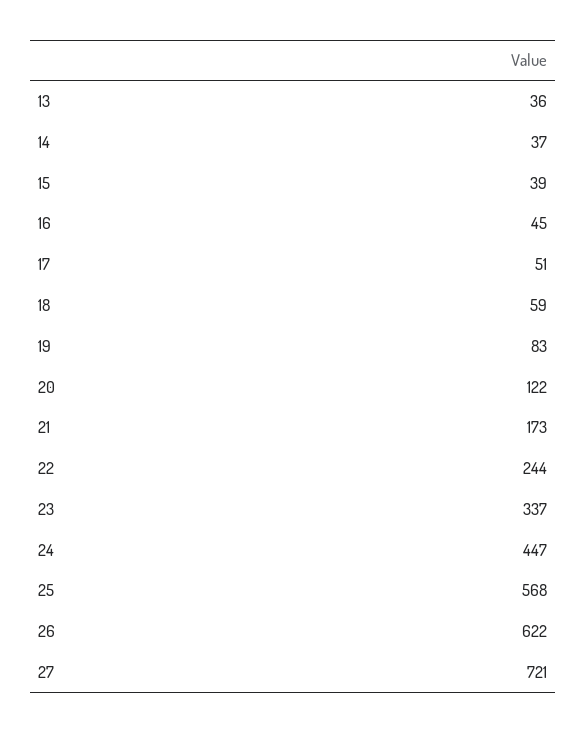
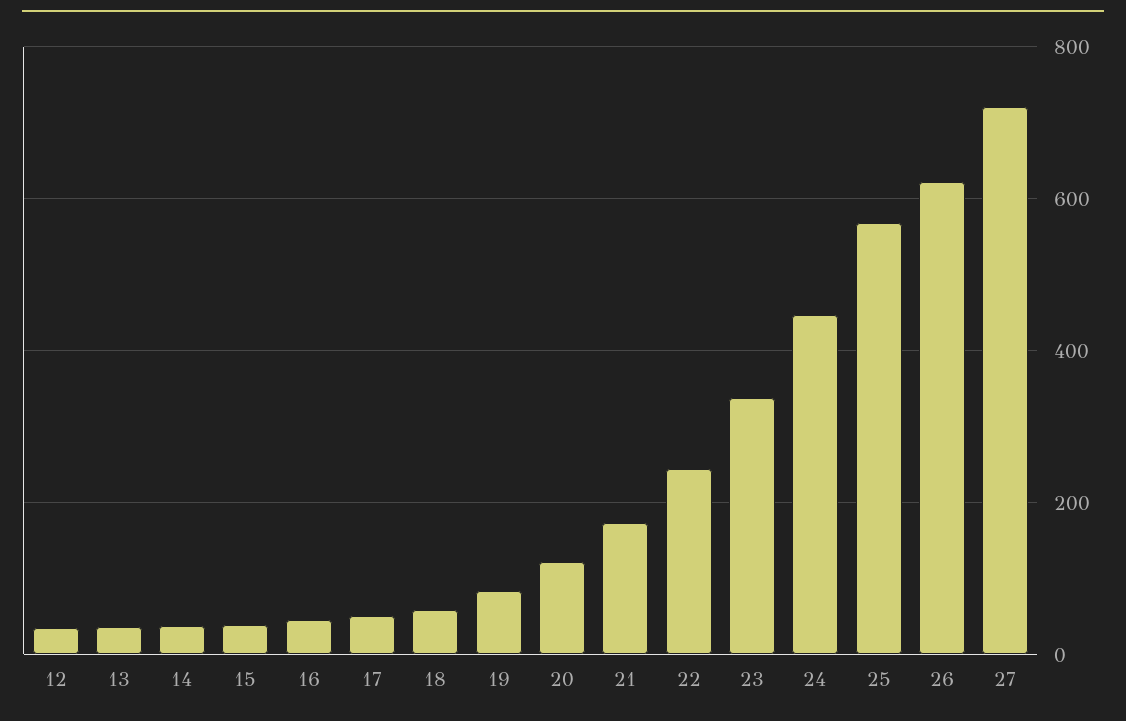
12: none -> 40

